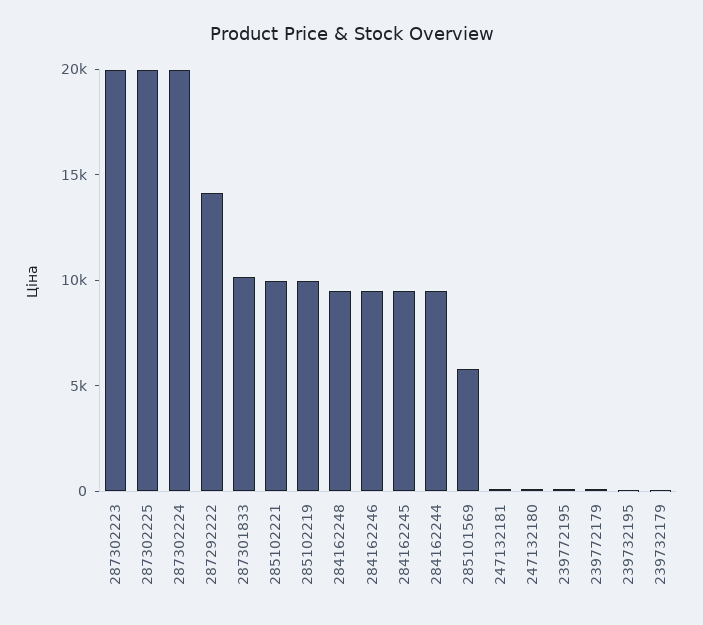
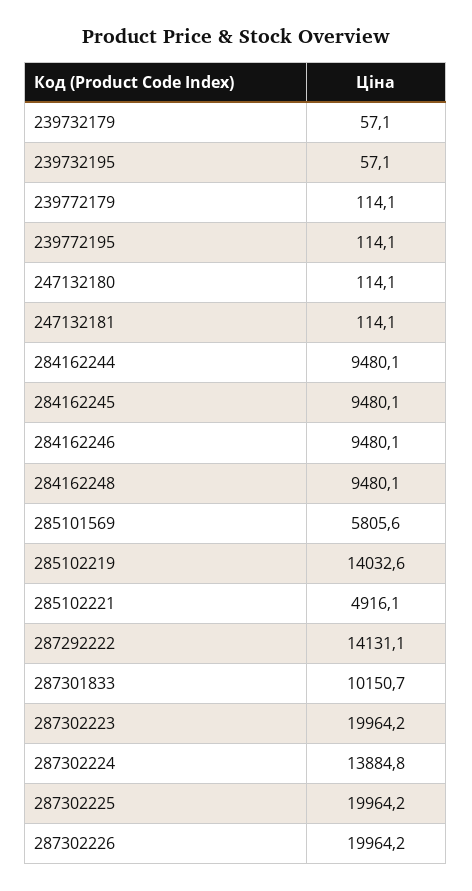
287302224: 20000 -> 13884.8
285102221: 10000 -> 4916.1
285102219: 10000 -> 14032.6
287302226: none -> 19964.2

